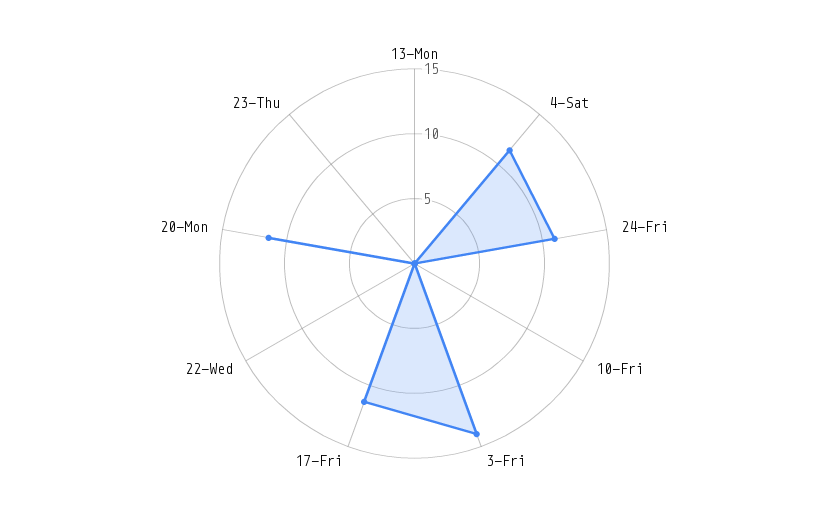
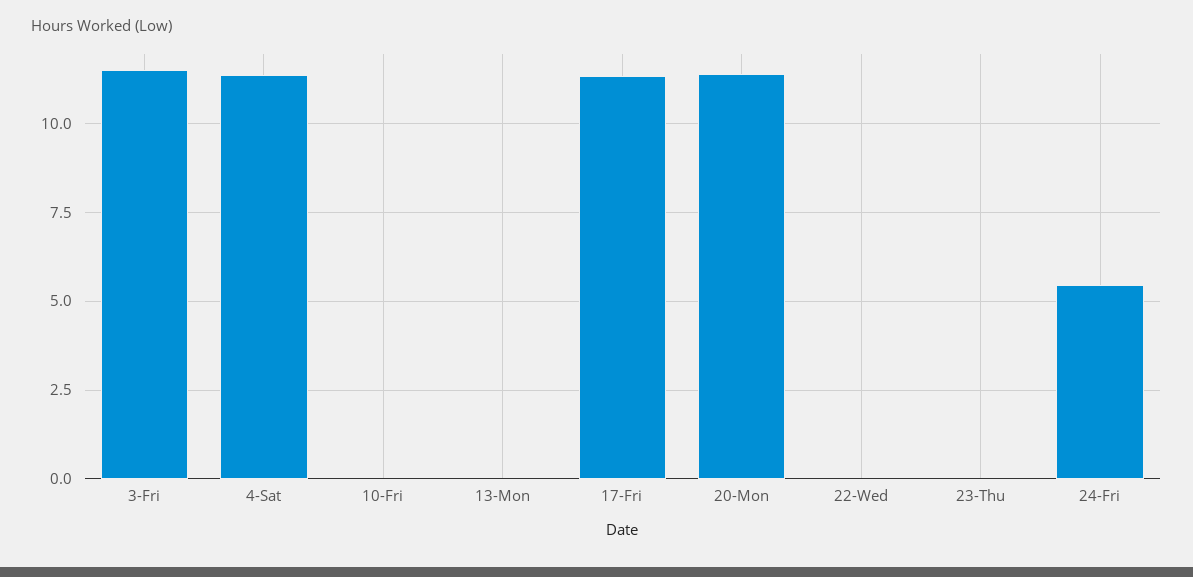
24-Fri: 11 -> 5.5
3-Fri: 14 -> 11.5

